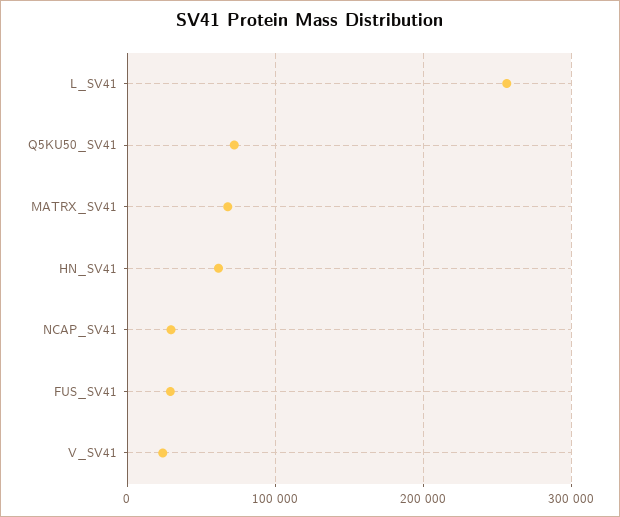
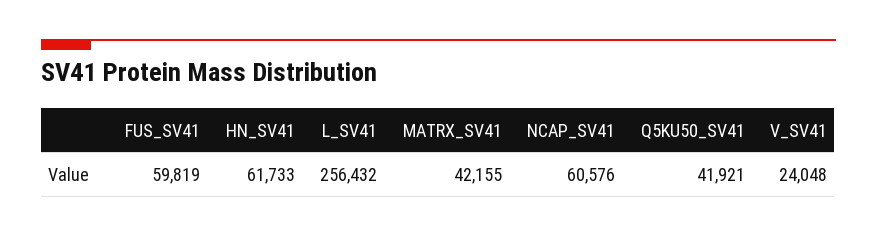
Q5KU50_SV41: 70000 -> 41921
MATRX_SV41: 70000 -> 42155
NCAP_SV41: 30000 -> 60576
FUS_SV41: 30000 -> 59819

